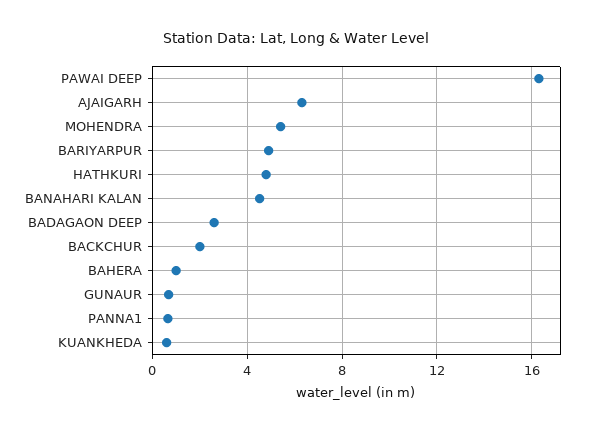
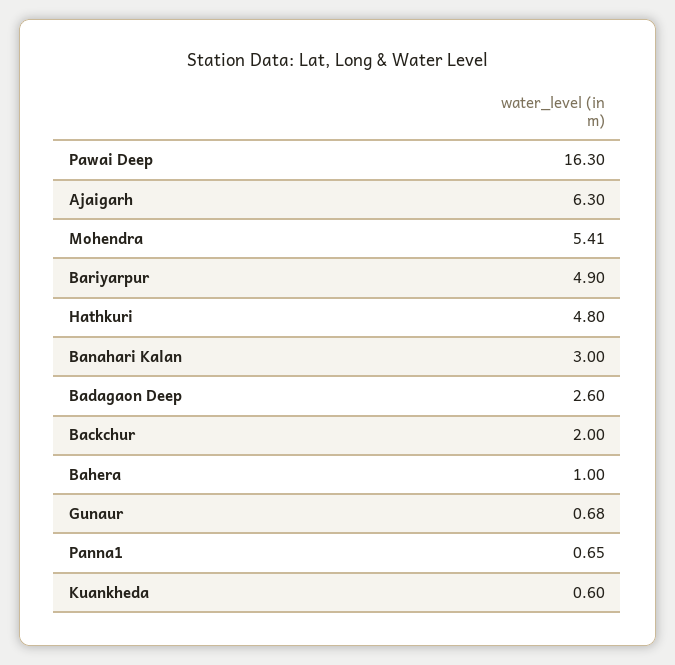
BANAHARI KALAN: 4.5 -> 3

